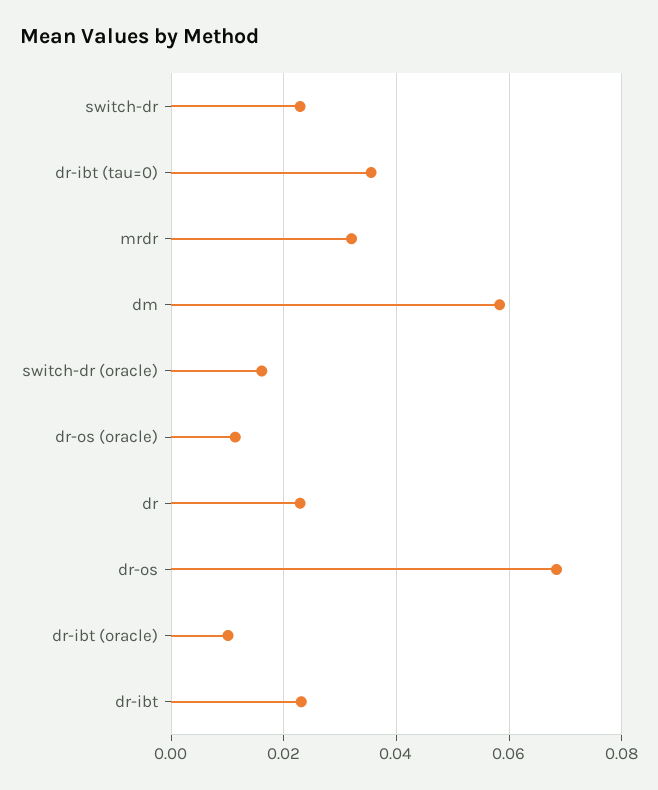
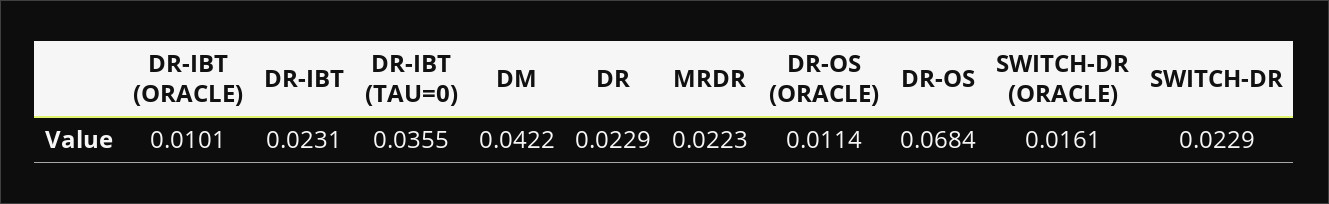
mrdr: 0.032 -> 0.0223
dm: 0.058 -> 0.0422

